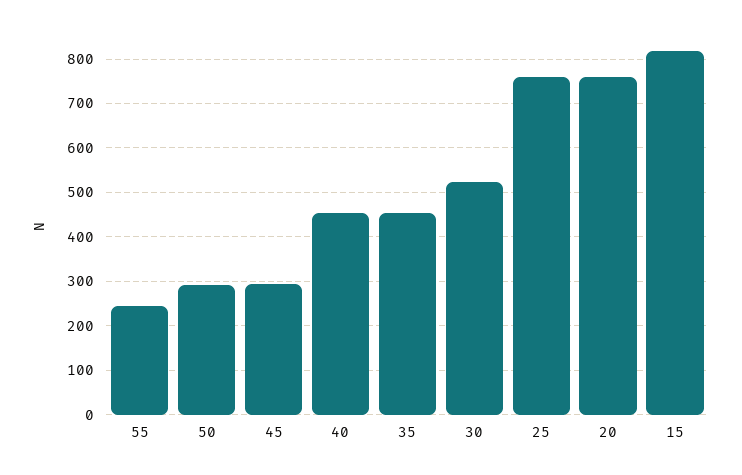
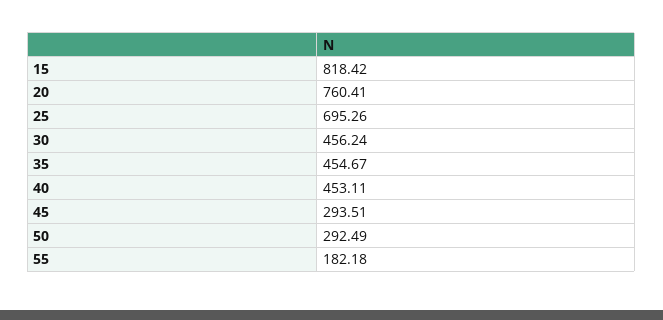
55: 240 -> 182.18
30: 520 -> 456.24
25: 760 -> 695.26

